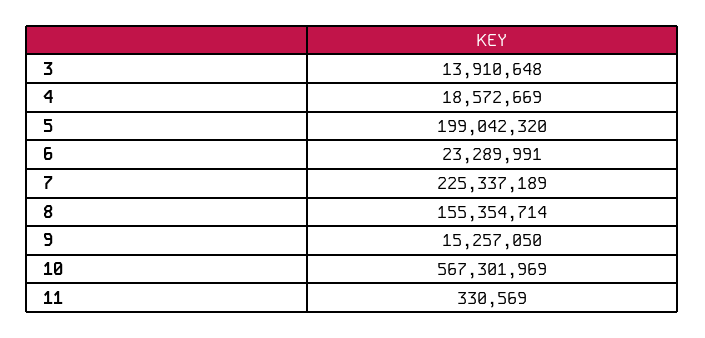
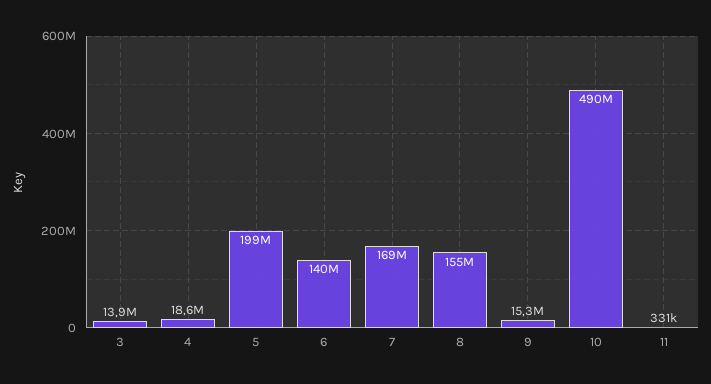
6: 23289991 -> 140000000
7: 225337189 -> 169000000
10: 567301969 -> 490000000

